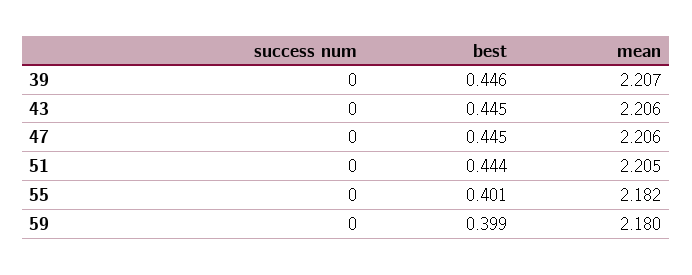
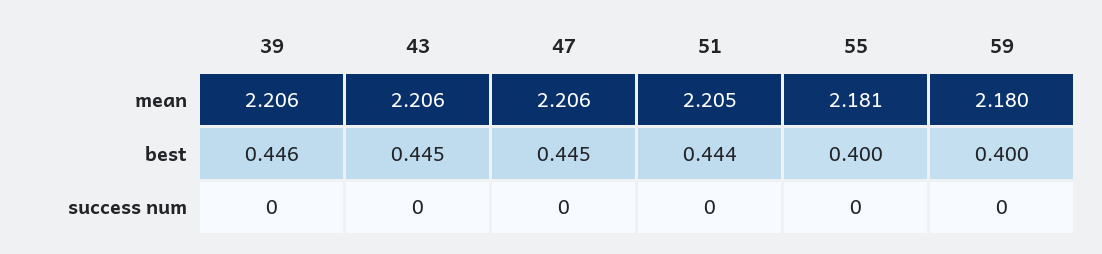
mean, 39: 2.207 -> 2.206
best, 55: 0.401 -> 0.4
mean, 55: 2.182 -> 2.181
best, 59: 0.399 -> 0.4

